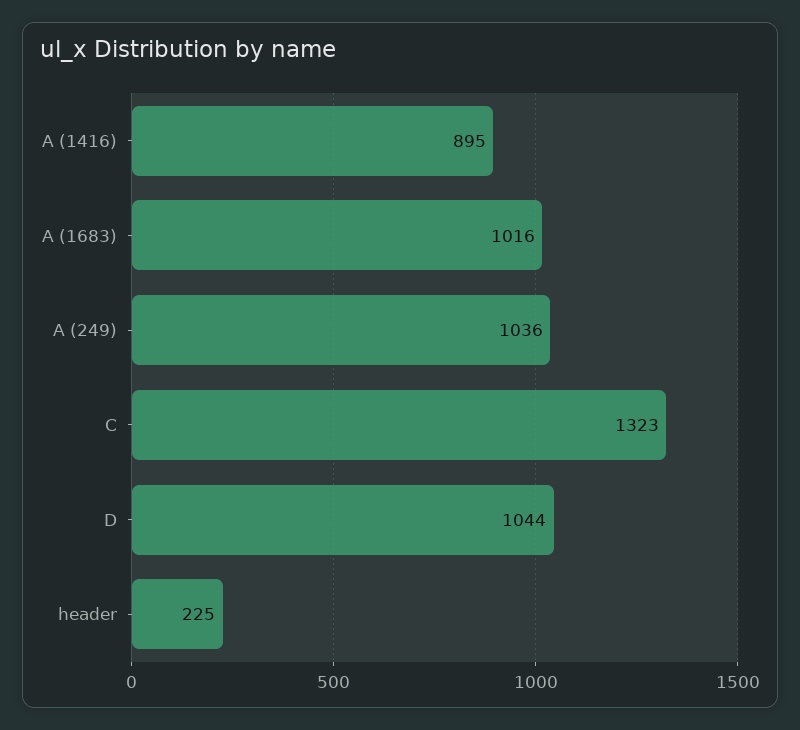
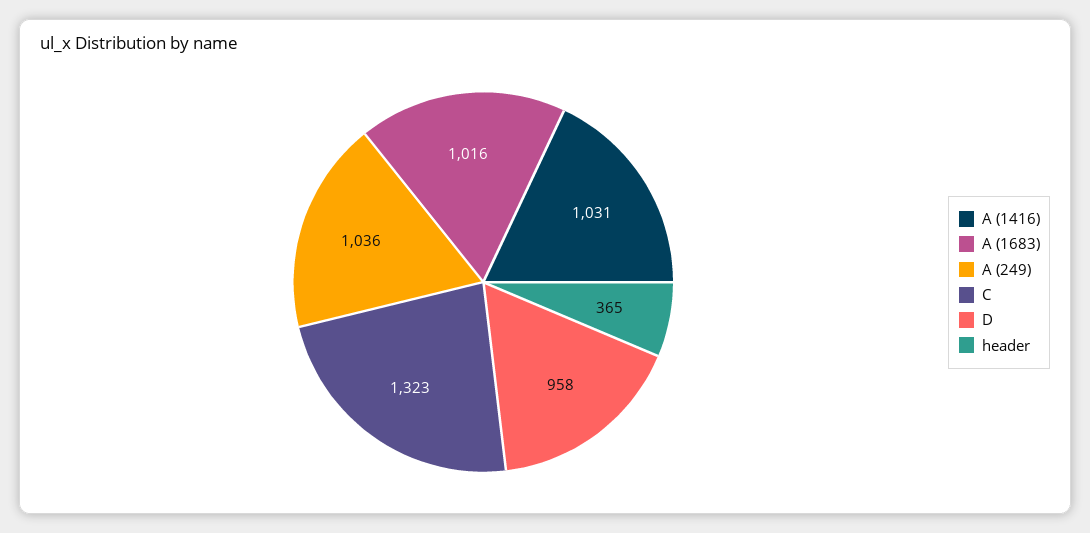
A (1416): 895 -> 1031
D: 1044 -> 958
header: 225 -> 365

